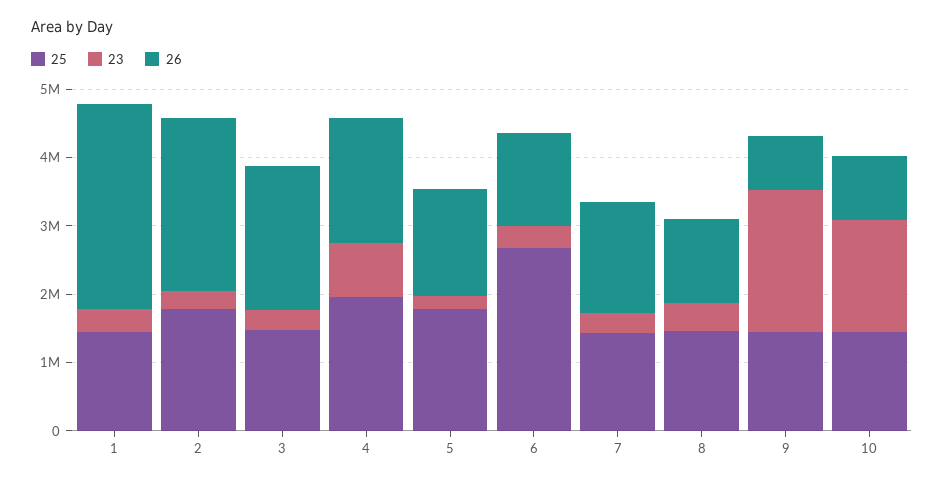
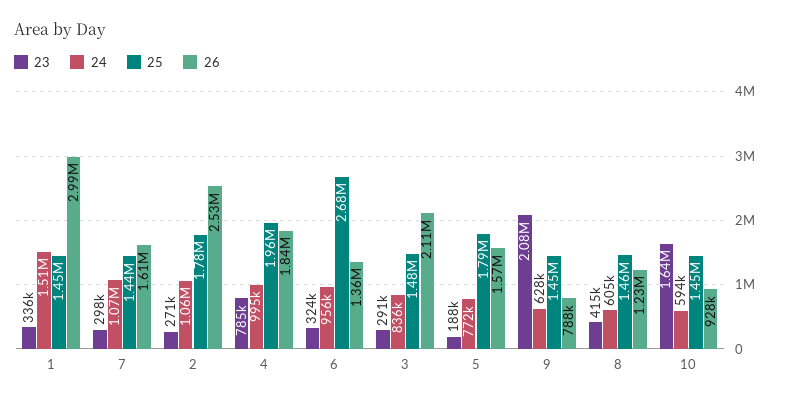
24, 1: none -> 1510000
24, 7: none -> 1070000
24, 2: none -> 1060000
24, 4: none -> 995000
24, 6: none -> 956000
24, 3: none -> 836000
24, 5: none -> 772000
24, 9: none -> 628000
24, 8: none -> 605000
24, 10: none -> 594000

